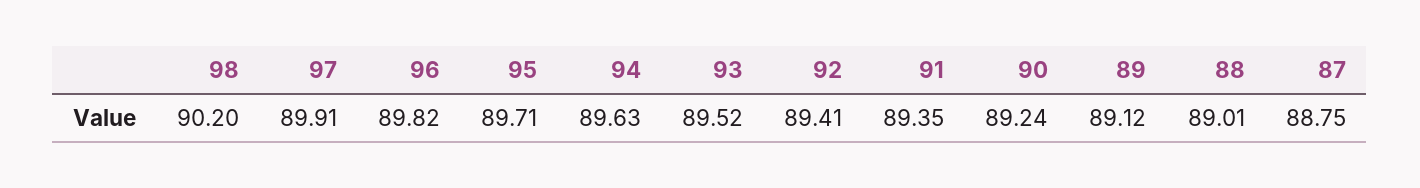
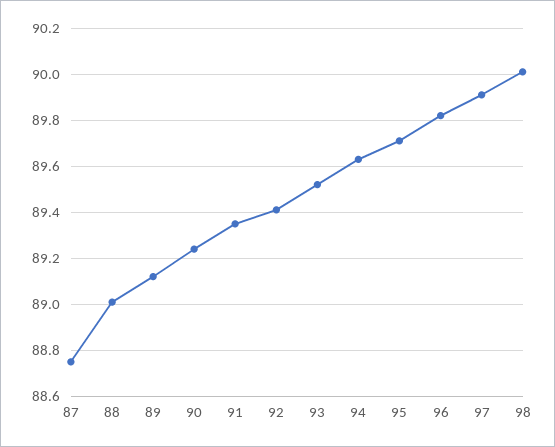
98: 90.2 -> 90

